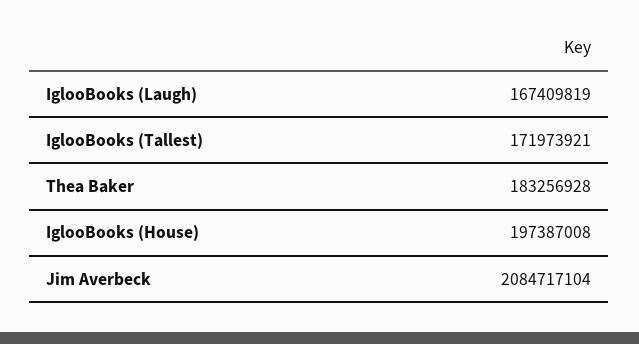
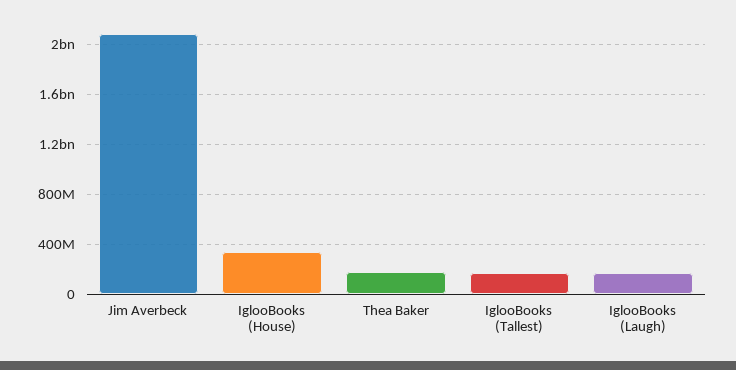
IglooBooks (House): 197387008 -> 350000000

